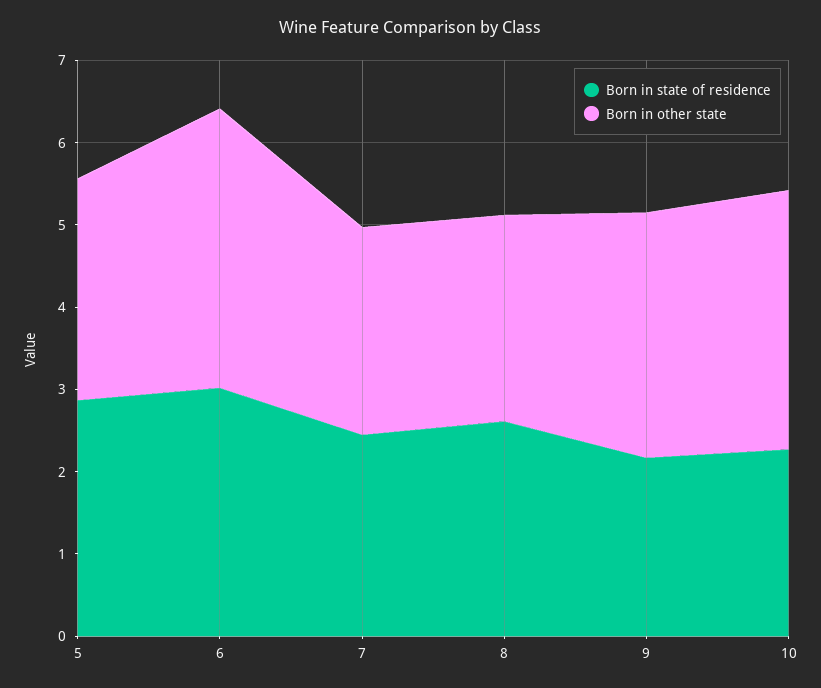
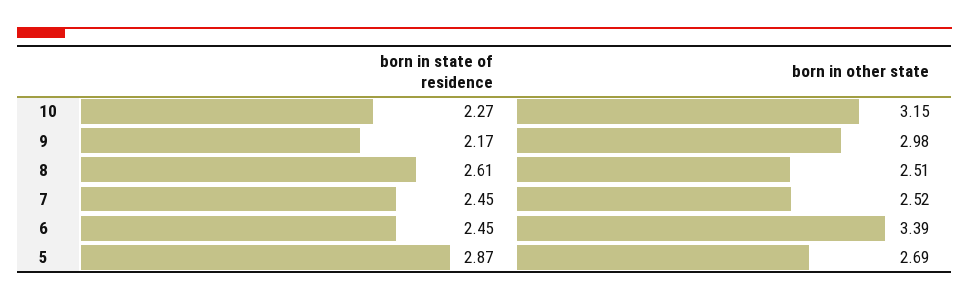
Born in state of residence, 6: 3 -> 2.45

